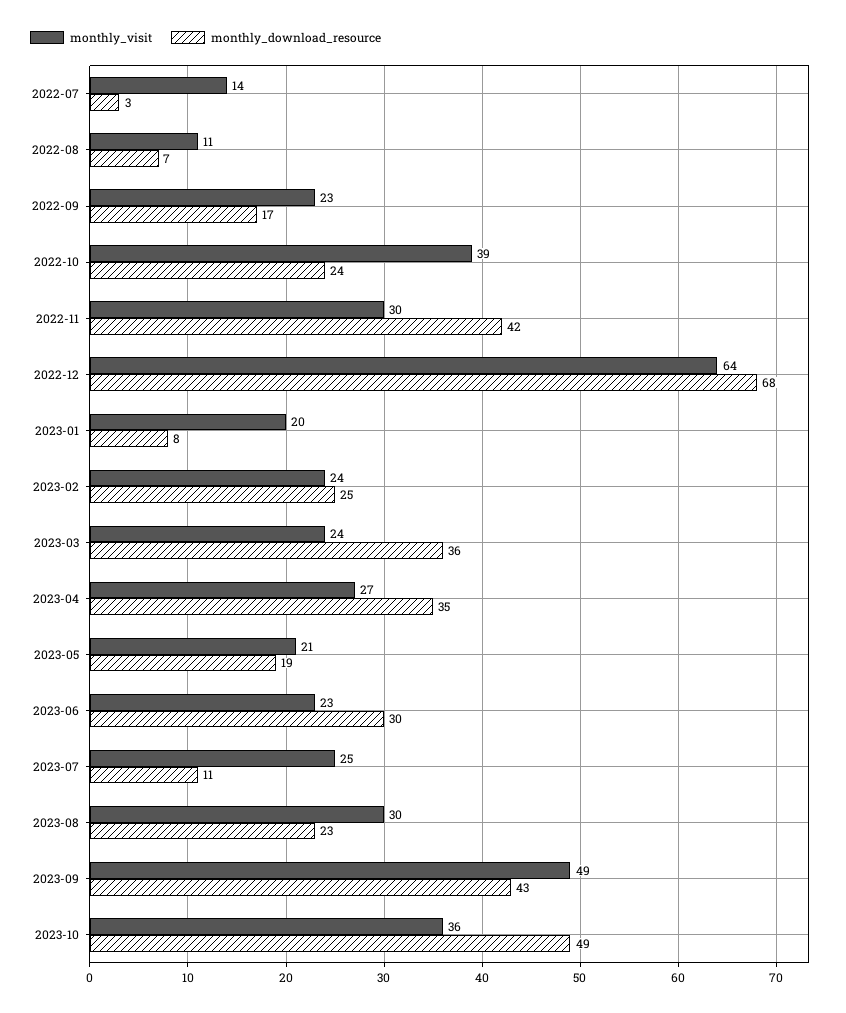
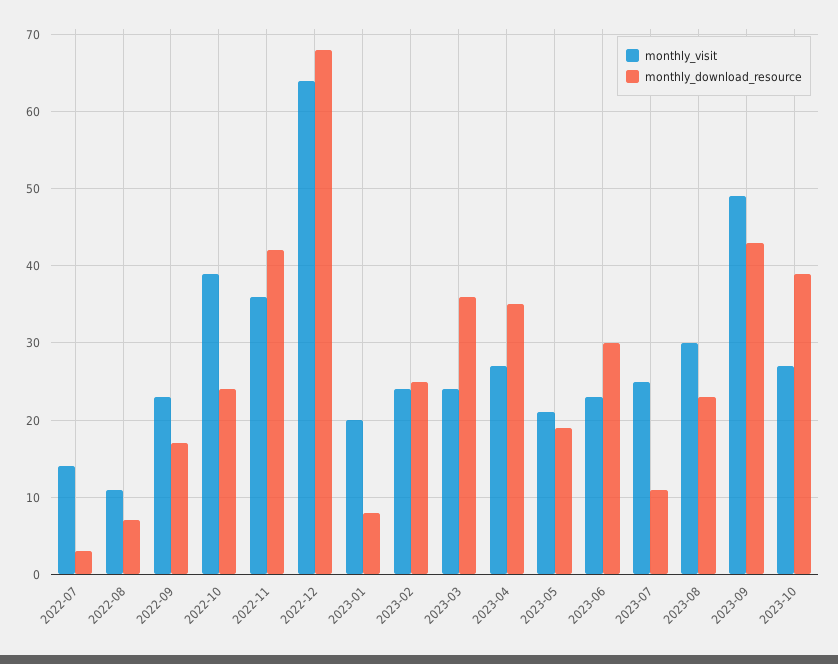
monthly_visit, 2022-11: 30 -> 36
monthly_visit, 2023-10: 36 -> 27
monthly_download_resource, 2023-10: 49 -> 39

